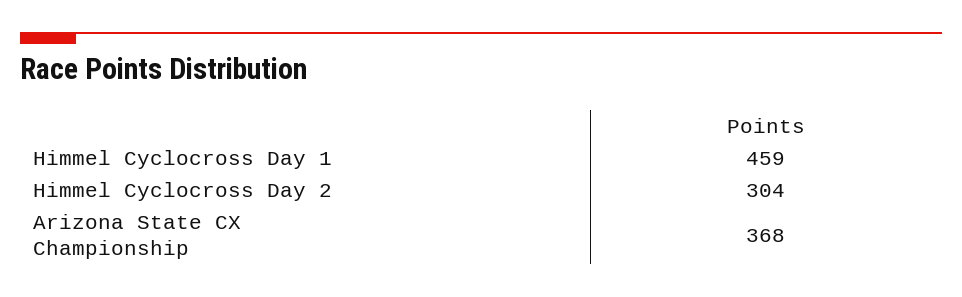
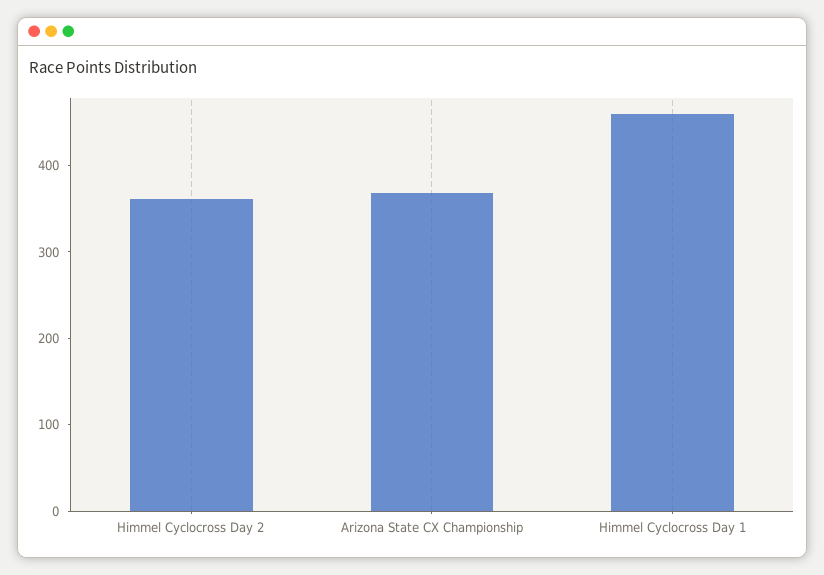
Himmel Cyclocross Day 2: 304 -> 360

